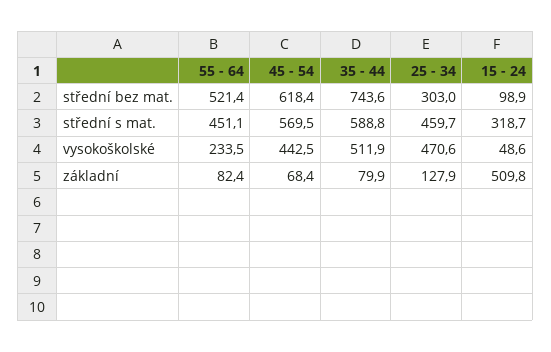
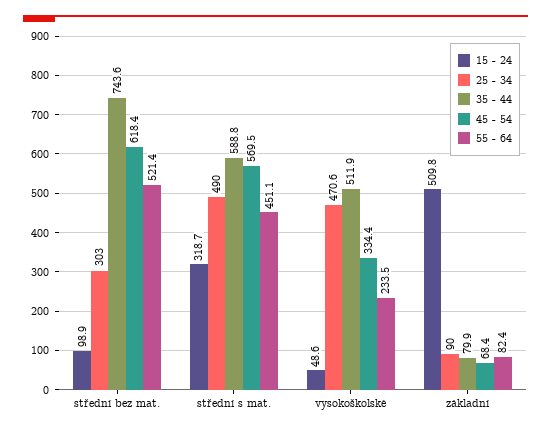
25 - 34, střední s mat.: 459.7 -> 490
45 - 54, vysokoškolské: 442.5 -> 334.4
25 - 34, základní: 127.9 -> 90

